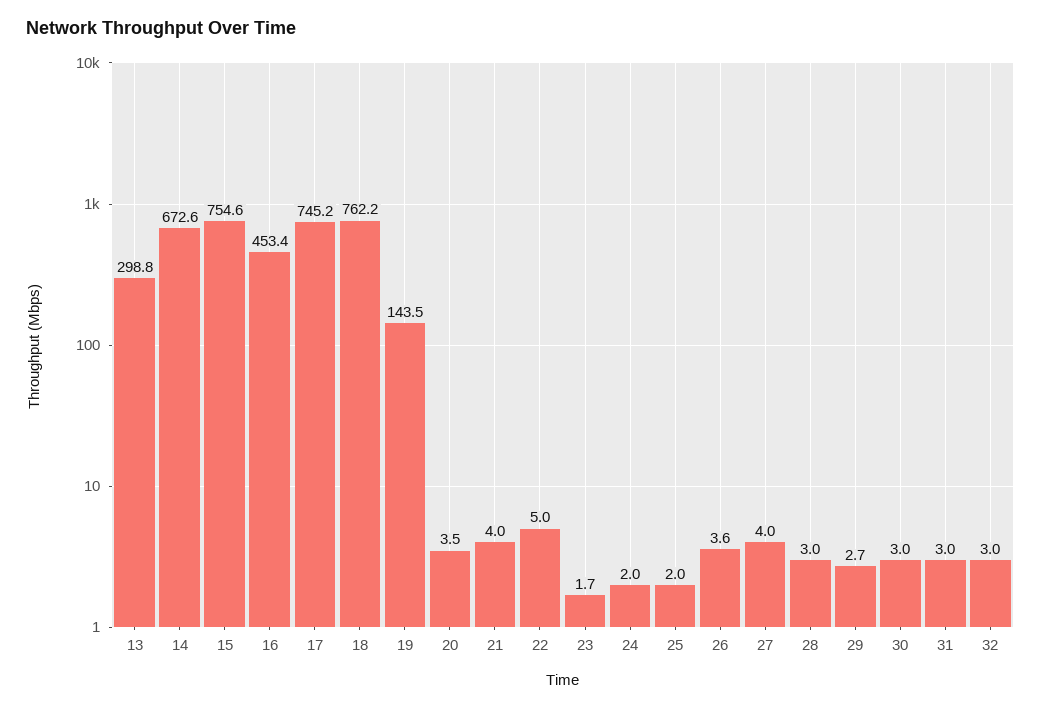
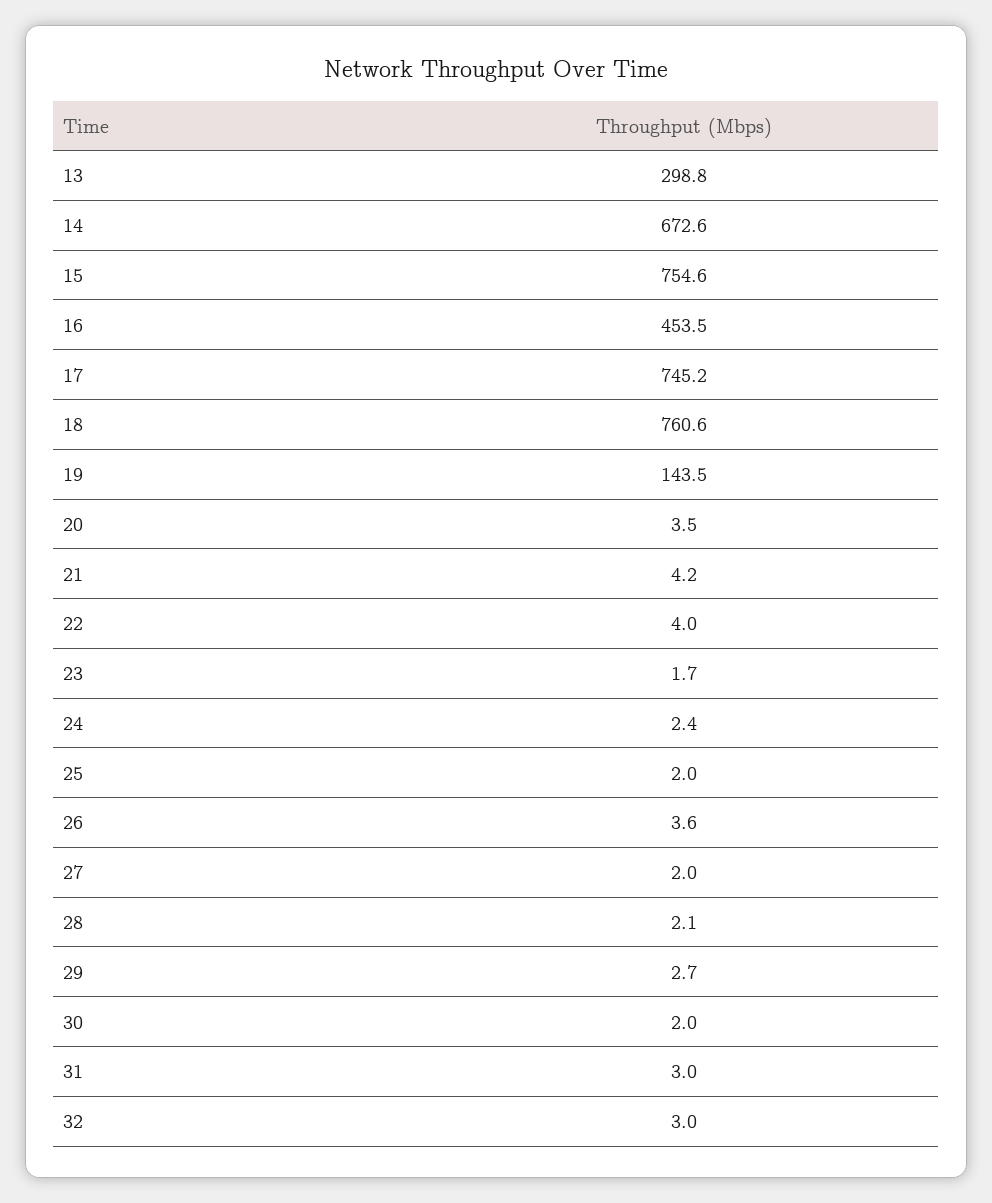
16: 453.4 -> 453.5
18: 762.2 -> 760.6
21: 4 -> 4.2
22: 5 -> 4
24: 2 -> 2.4
27: 4 -> 2
28: 3 -> 2.1
30: 3 -> 2

